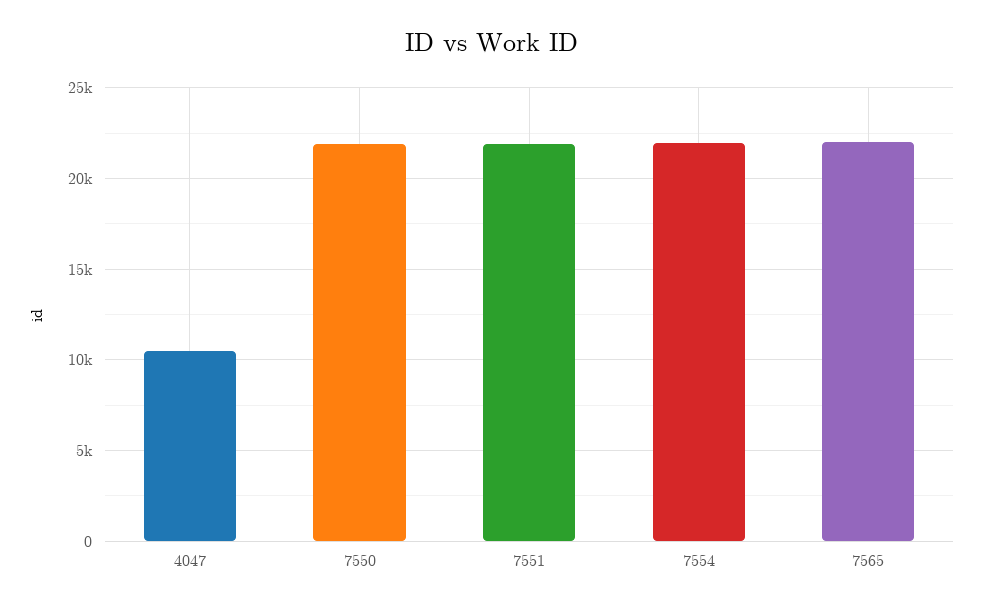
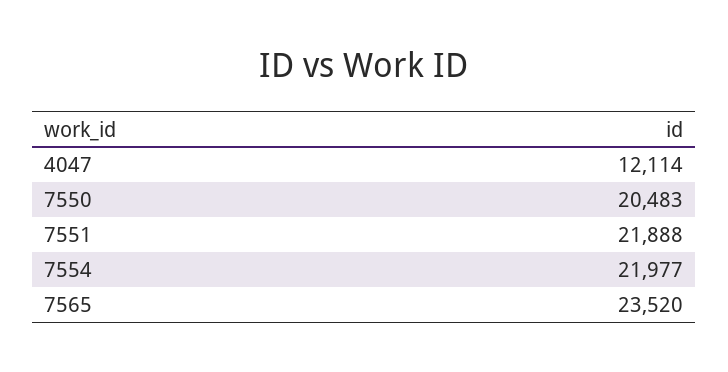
4047: 10500 -> 12114
7550: 22000 -> 20483
7565: 22000 -> 23520

